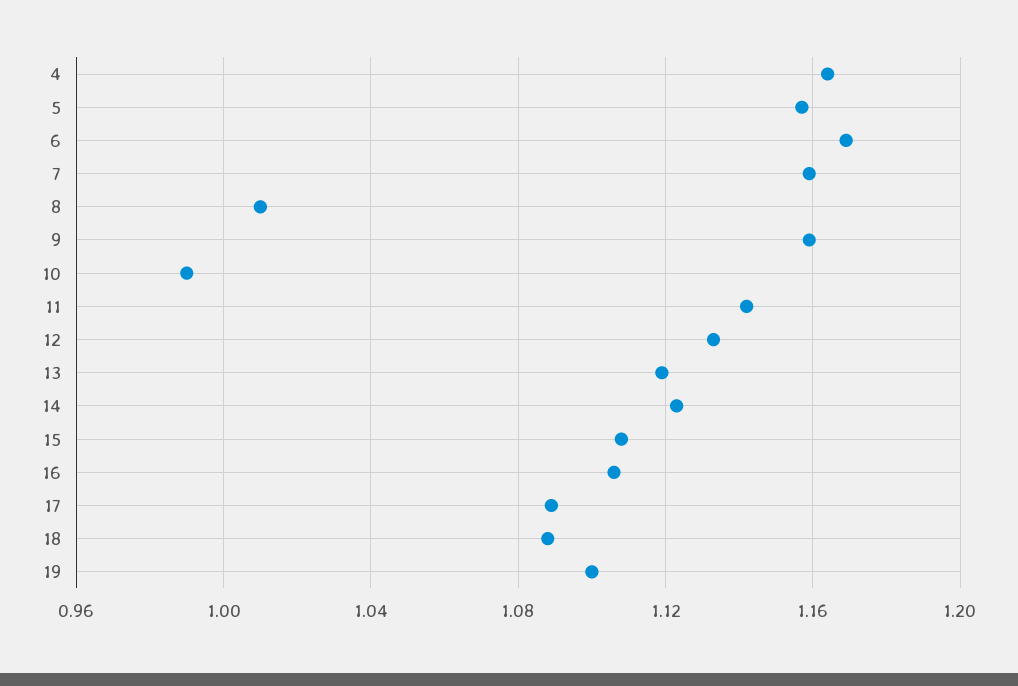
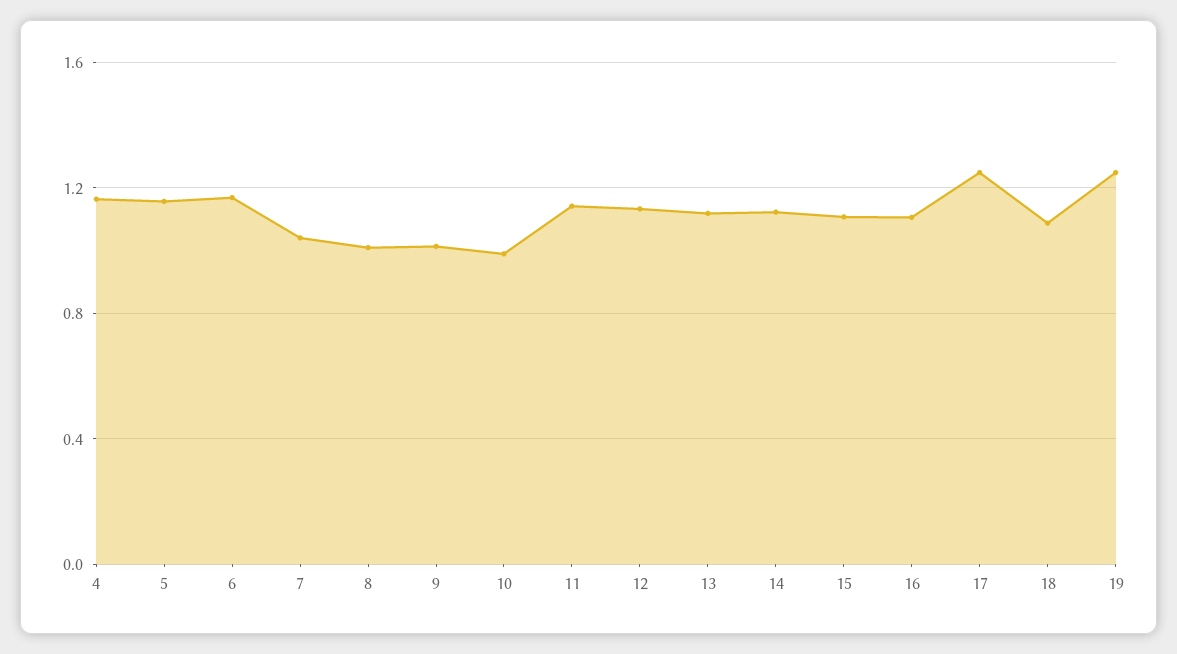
7: 1.16 -> 1.05
9: 1.16 -> 1
17: 1.09 -> 1.25
19: 1.1 -> 1.25

